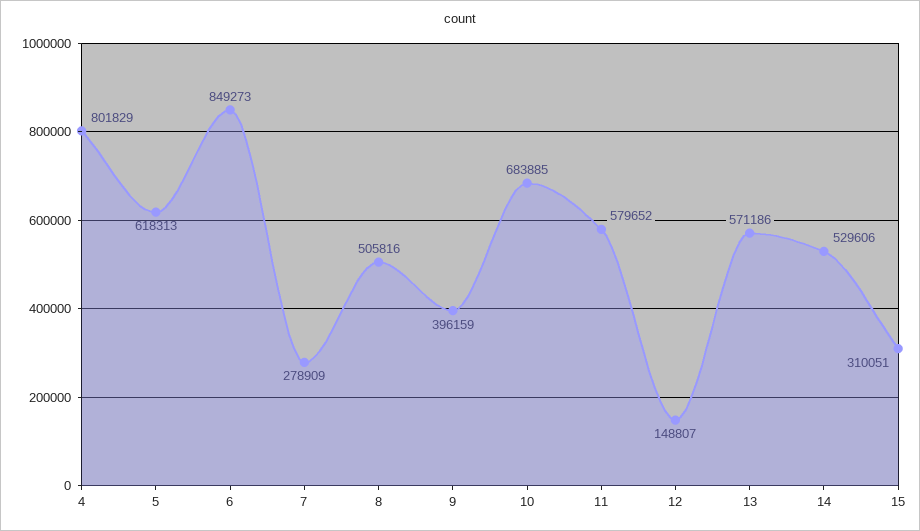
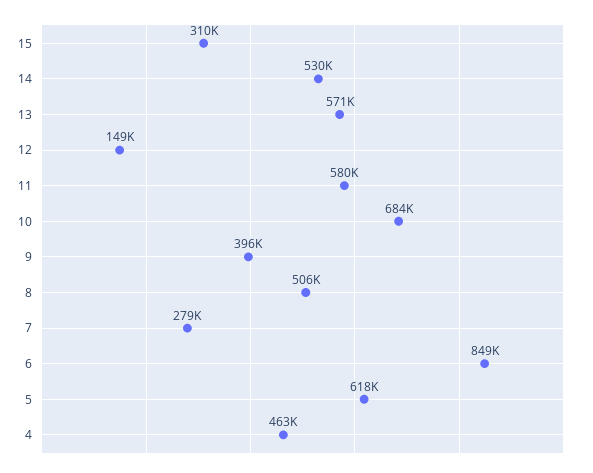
4: 801829 -> 463000

